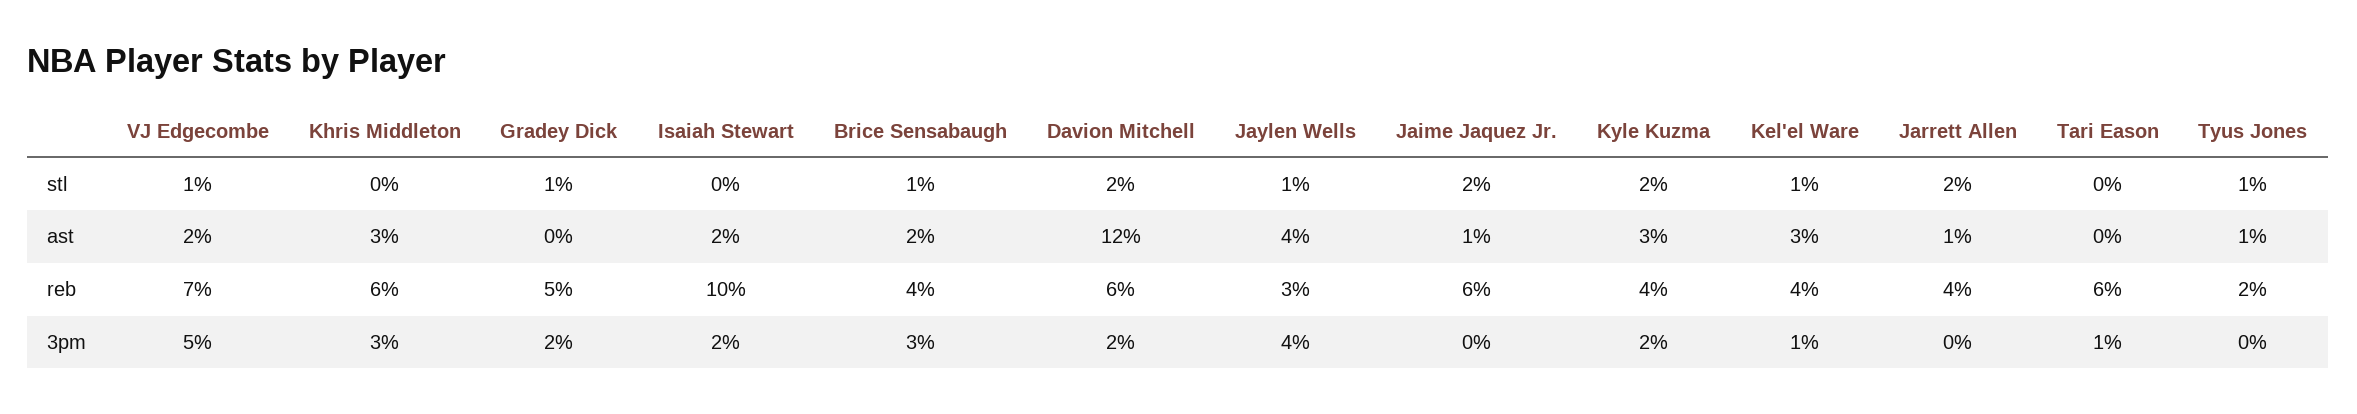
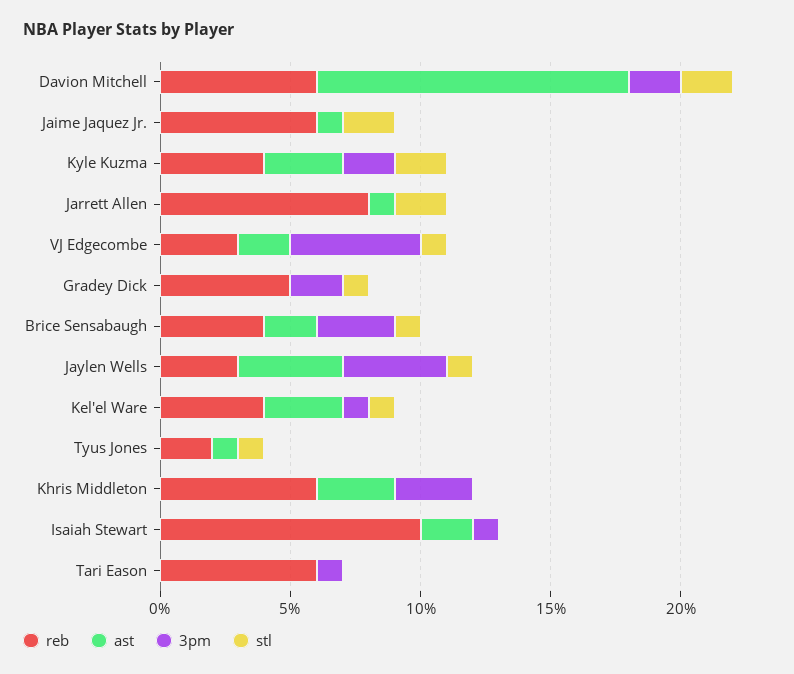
reb, VJ Edgecombe: 7 -> 3
reb, Jarrett Allen: 4 -> 8
3pm, Isaiah Stewart: 2 -> 1

